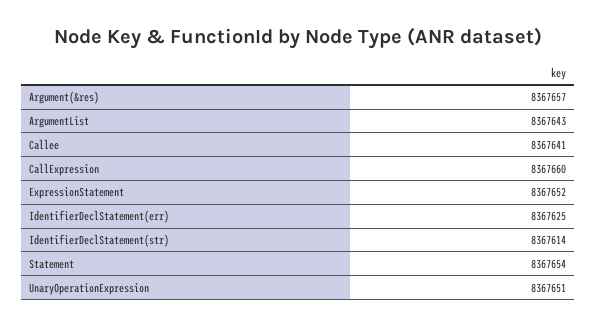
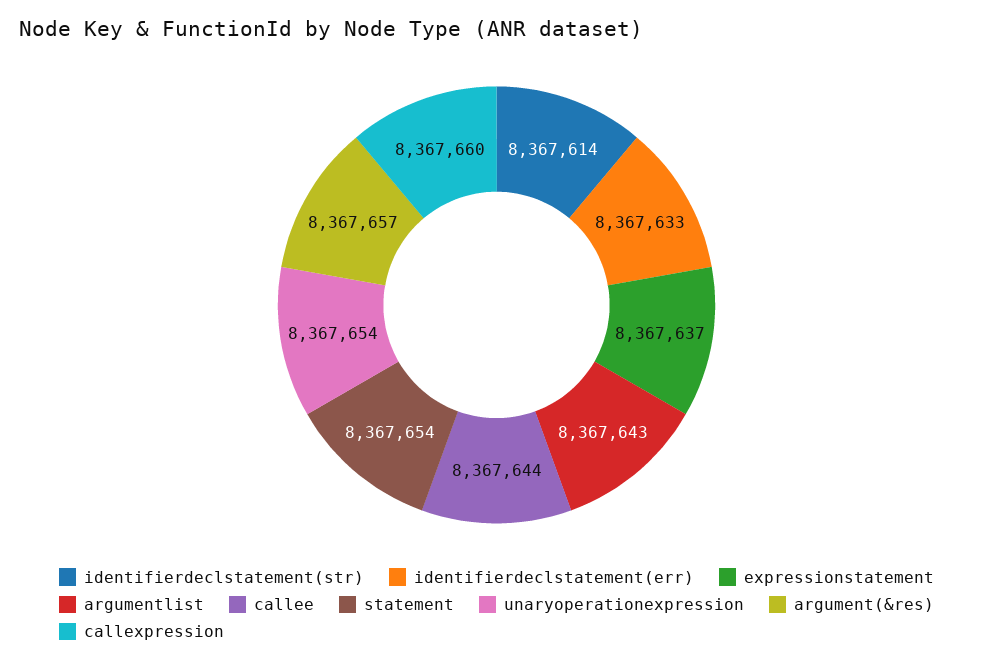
Callee: 8367641 -> 8367644
ExpressionStatement: 8367652 -> 8367637
IdentifierDeclStatement(err): 8367625 -> 8367633
UnaryOperationExpression: 8367651 -> 8367654

